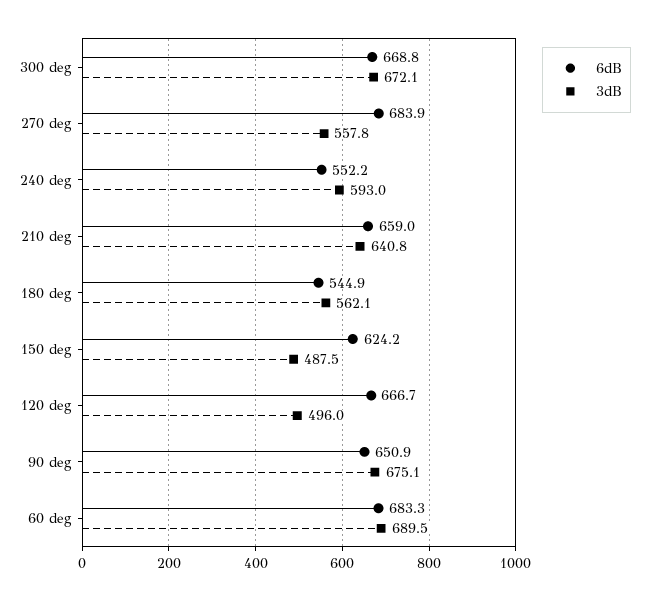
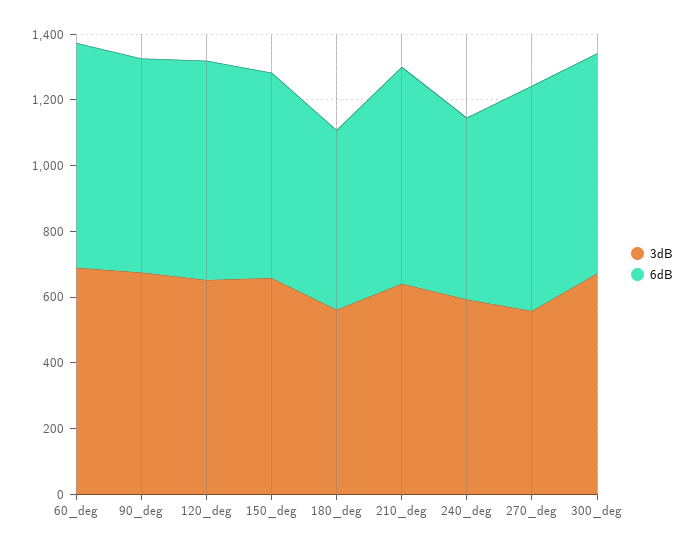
3dB, 150 deg: 487.5 -> 650
3dB, 120 deg: 496 -> 650

